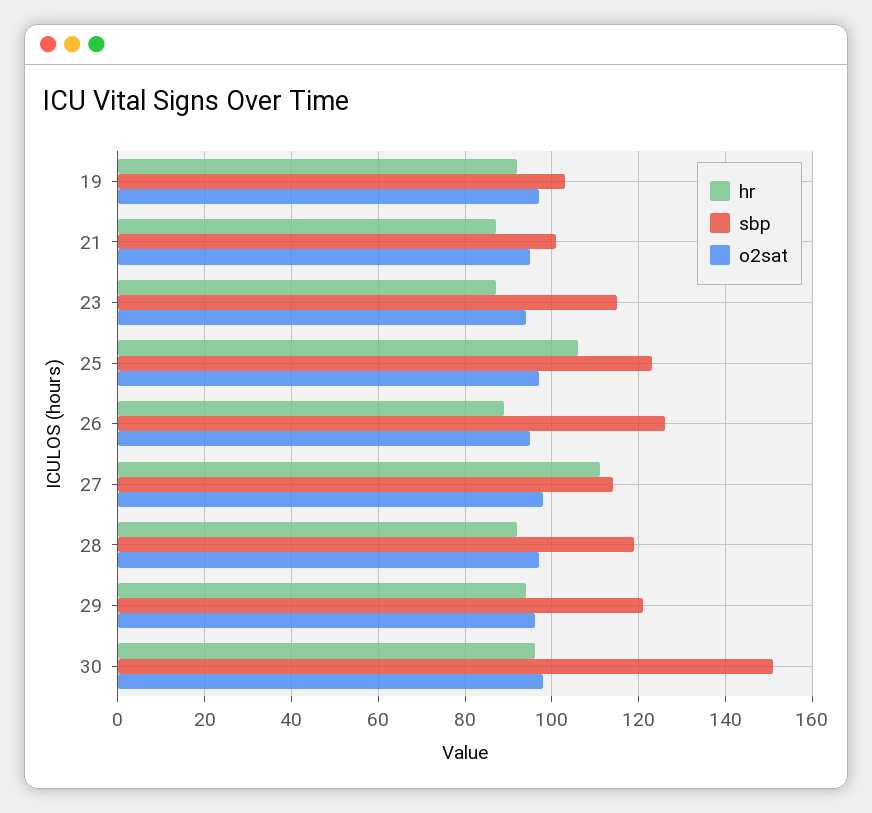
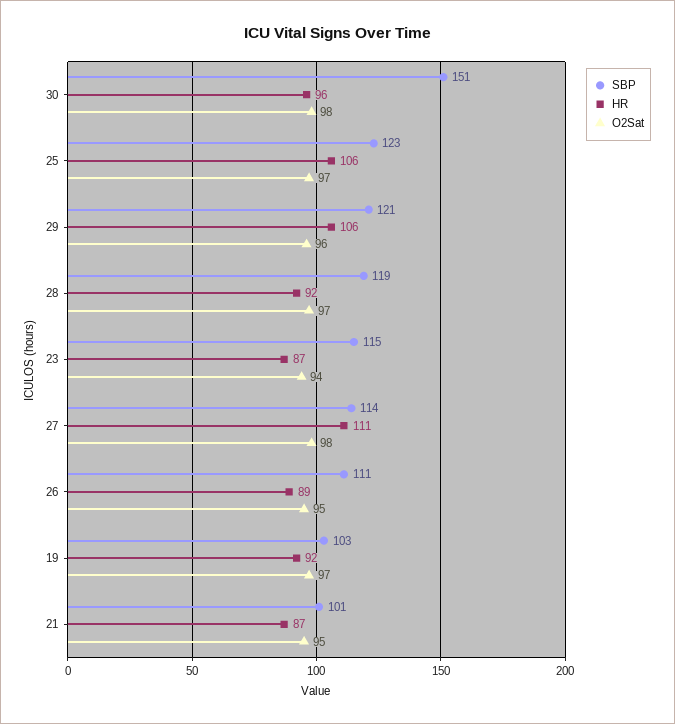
sbp, 26: 125 -> 111
hr, 29: 95 -> 106

